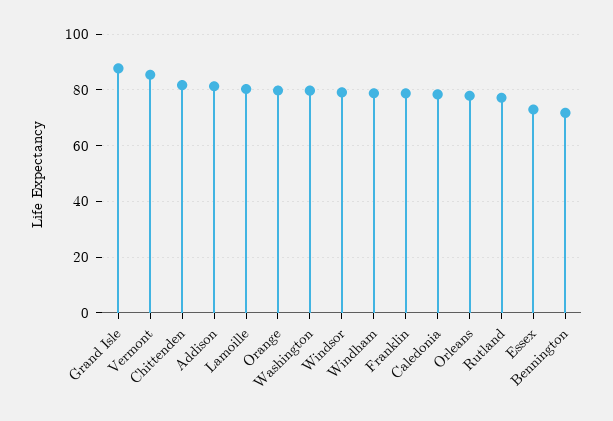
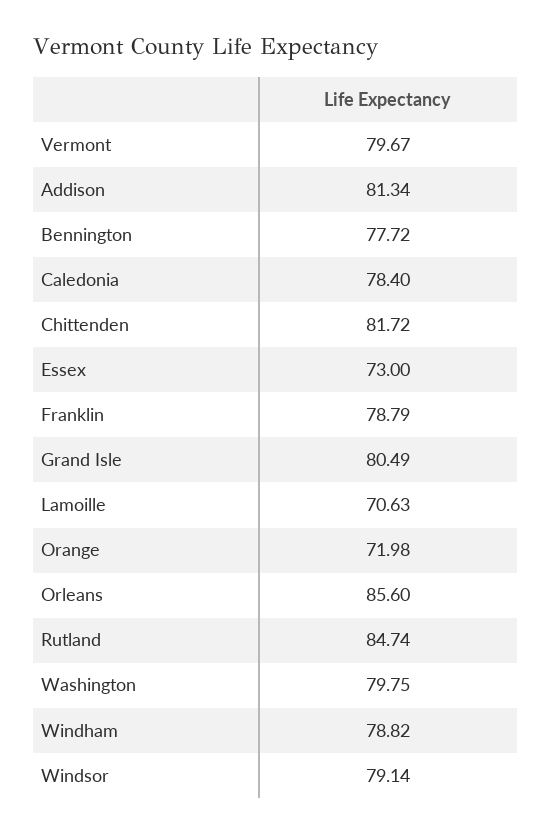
Grand Isle: 87.5 -> 80.49
Vermont: 85 -> 79.67
Lamoille: 80 -> 70.63
Orange: 80 -> 71.98
Orleans: 77.5 -> 85.6
Rutland: 77.5 -> 84.74
Bennington: 72.5 -> 77.72

